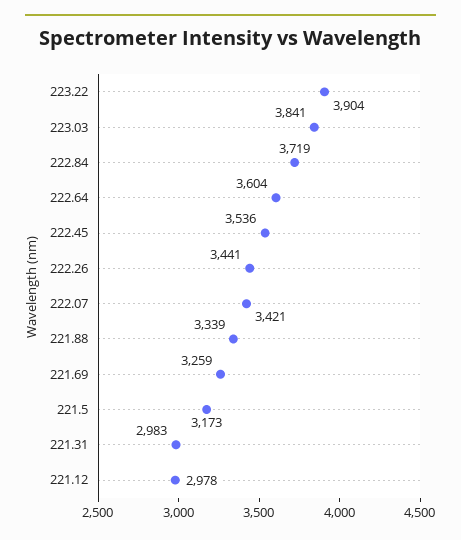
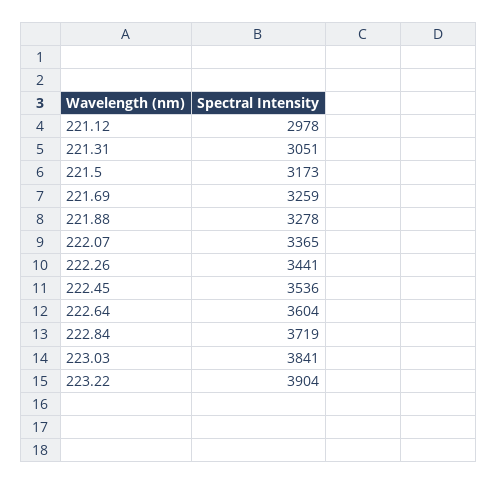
222.07: 3421 -> 3365
221.88: 3339 -> 3278
221.31: 2983 -> 3051

